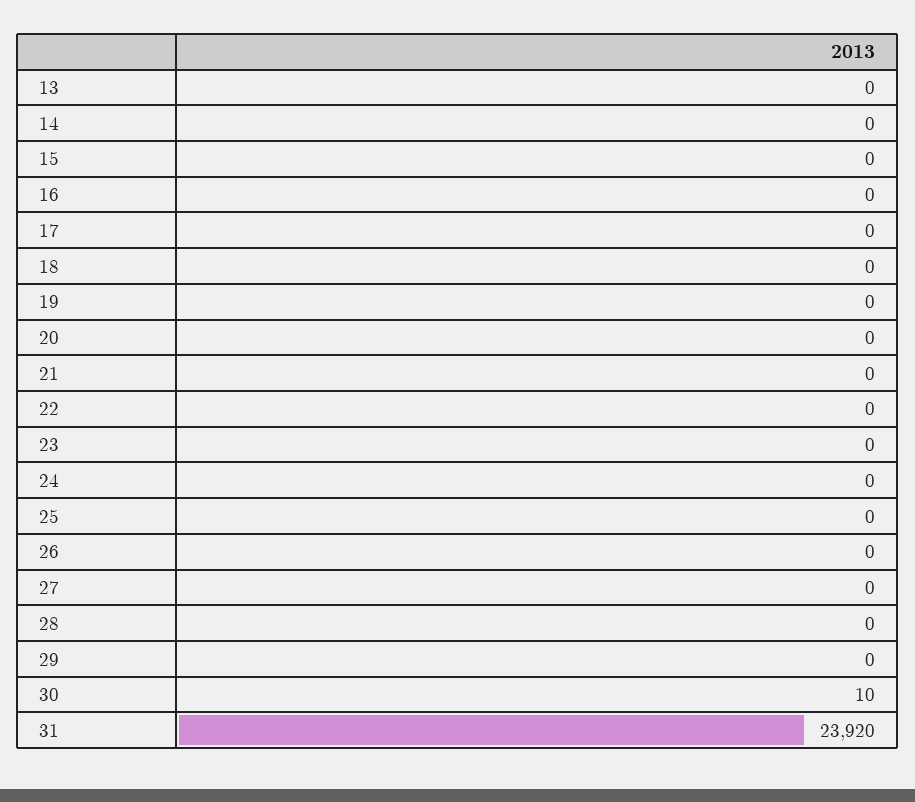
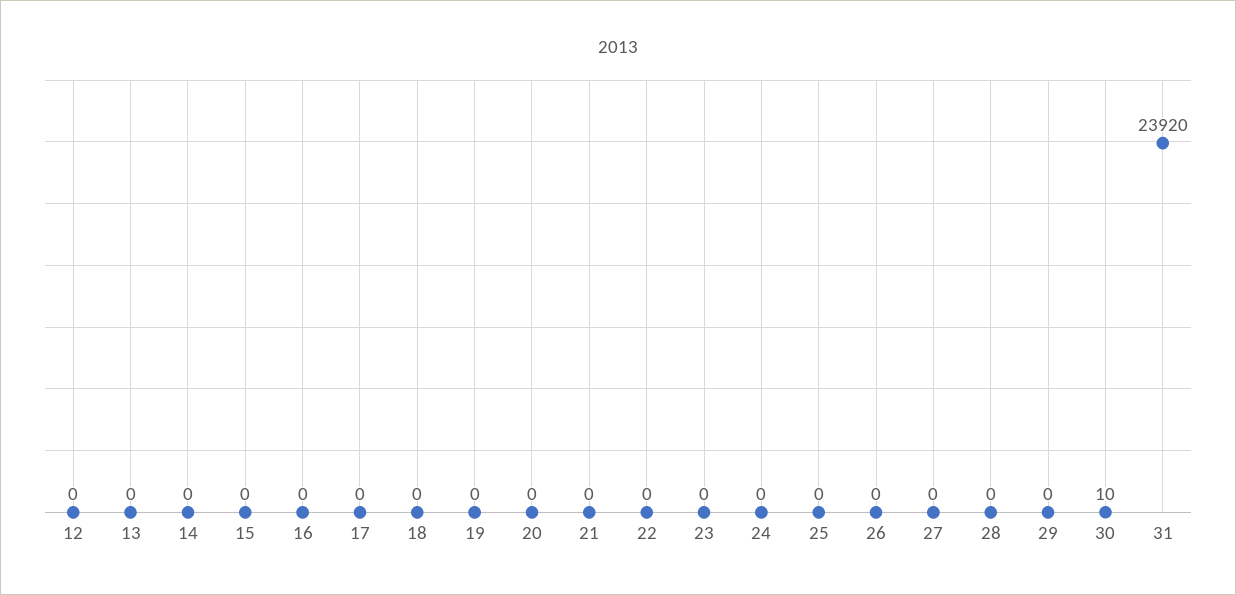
12: none -> 0

